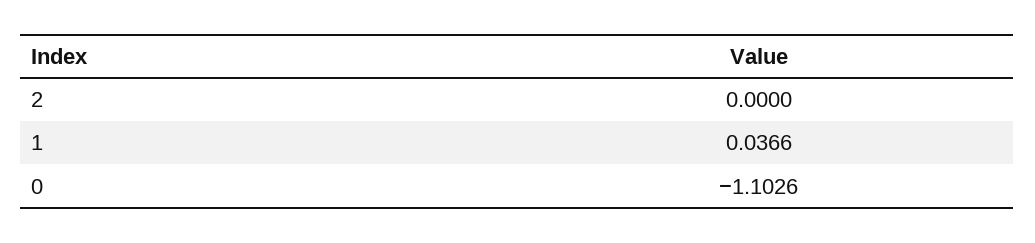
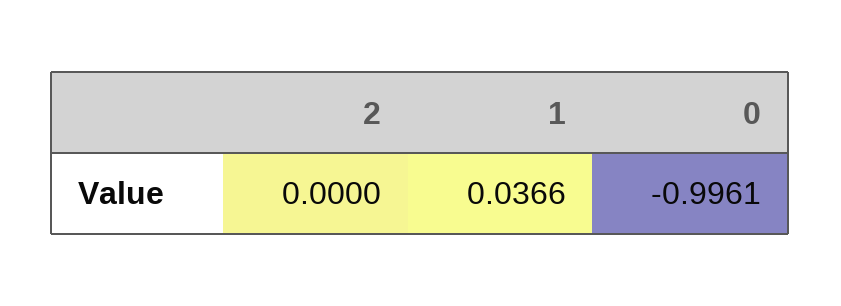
0: -1.1026 -> -0.9961

